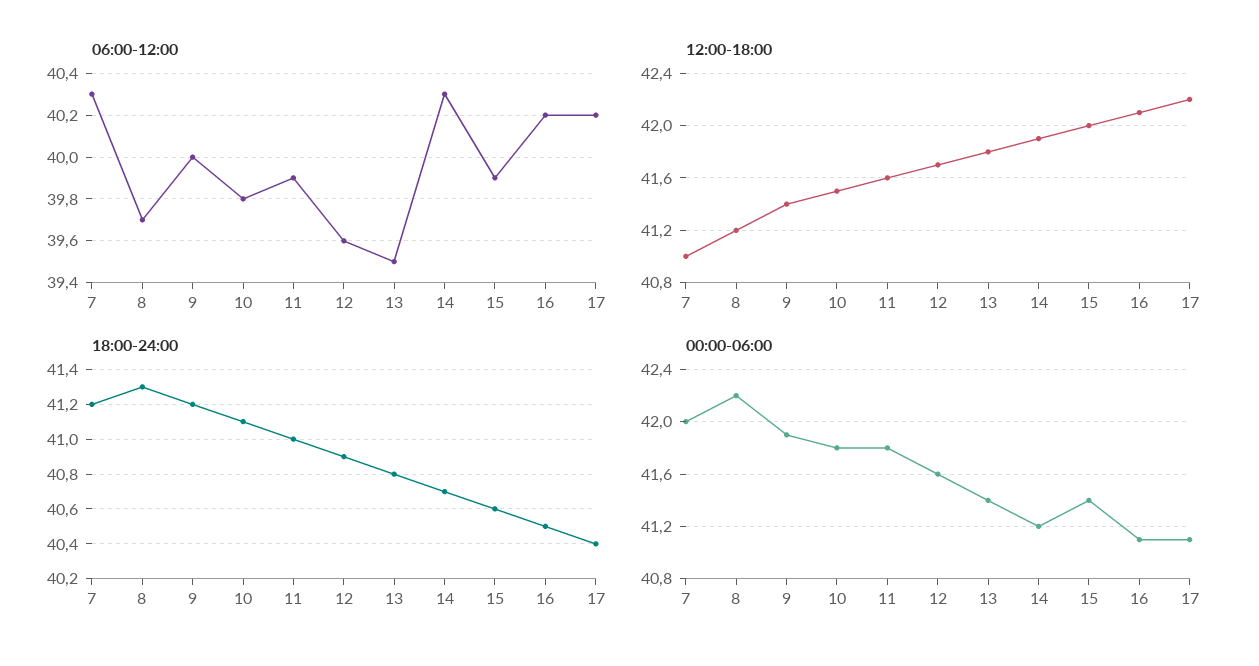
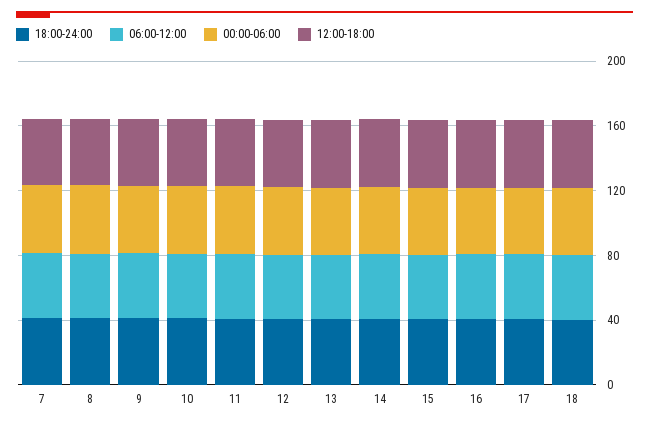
18:00-24:00, 18: none -> 40
06:00-12:00, 18: none -> 40
00:00-06:00, 18: none -> 40
12:00-18:00, 18: none -> 40

